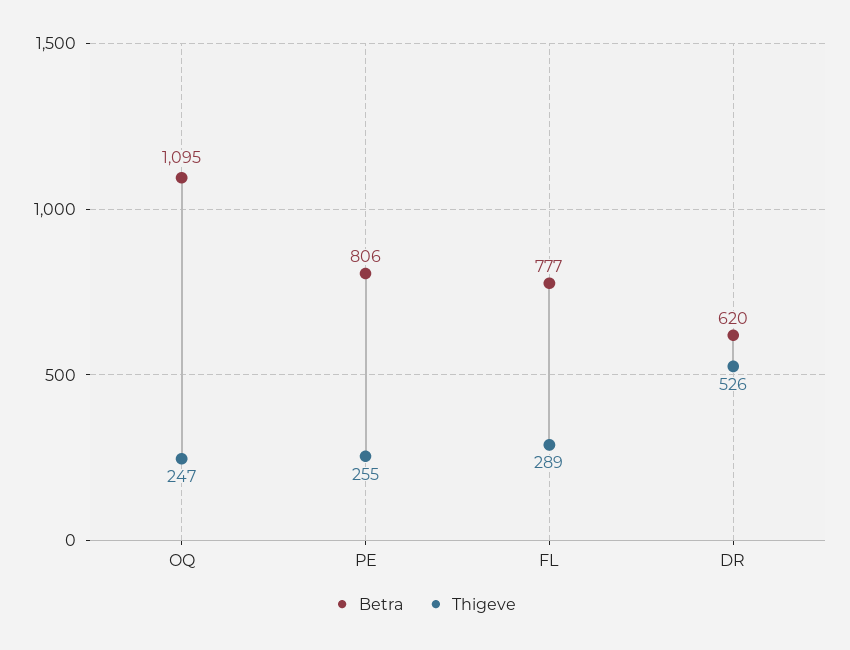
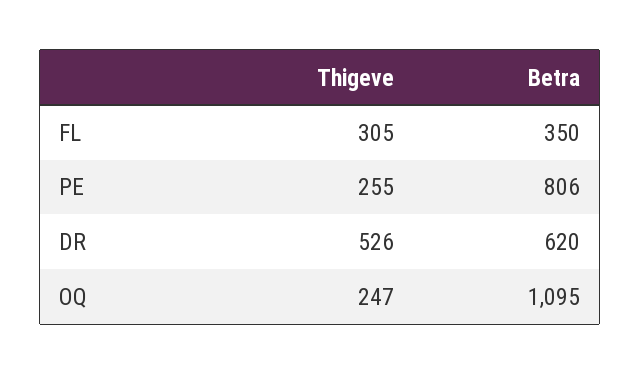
Betra, FL: 777 -> 350
Thigeve, FL: 289 -> 305

